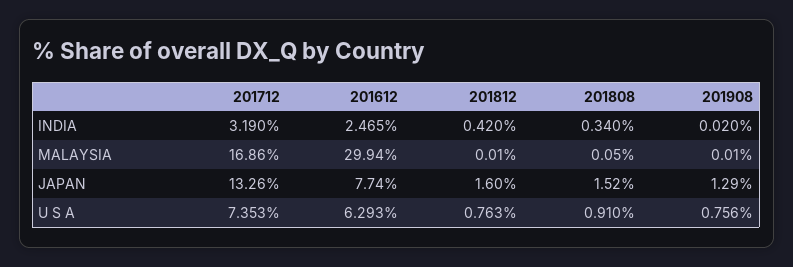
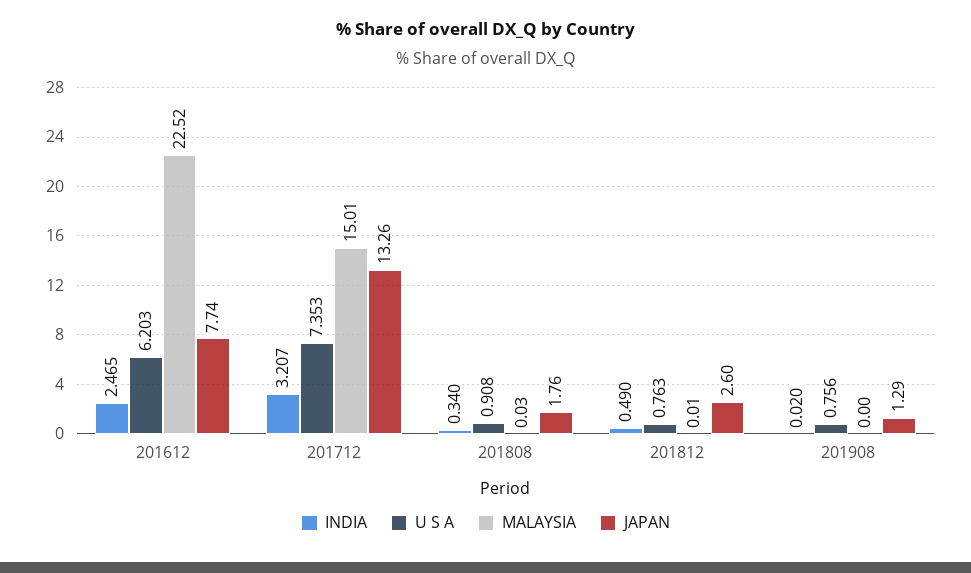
INDIA, 201712: 3.19 -> 3.207
INDIA, 201812: 0.42 -> 0.49
MALAYSIA, 201712: 16.86 -> 15.01
MALAYSIA, 201612: 29.94 -> 22.52
MALAYSIA, 201808: 0.05 -> 0.03
MALAYSIA, 201908: 0.01 -> 0
JAPAN, 201812: 1.6 -> 2.6
JAPAN, 201808: 1.52 -> 1.76
U S A, 201612: 6.293 -> 6.203
U S A, 201808: 0.91 -> 0.908

